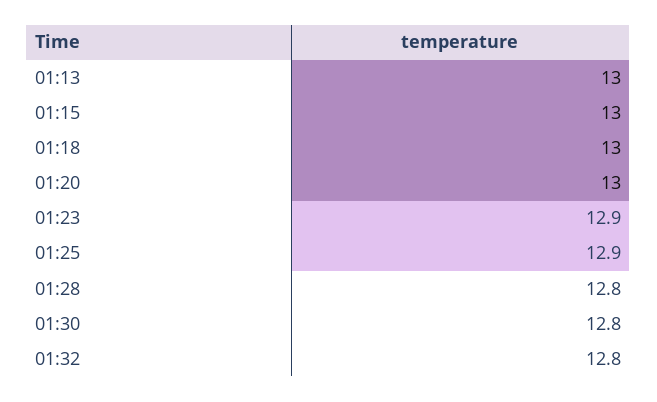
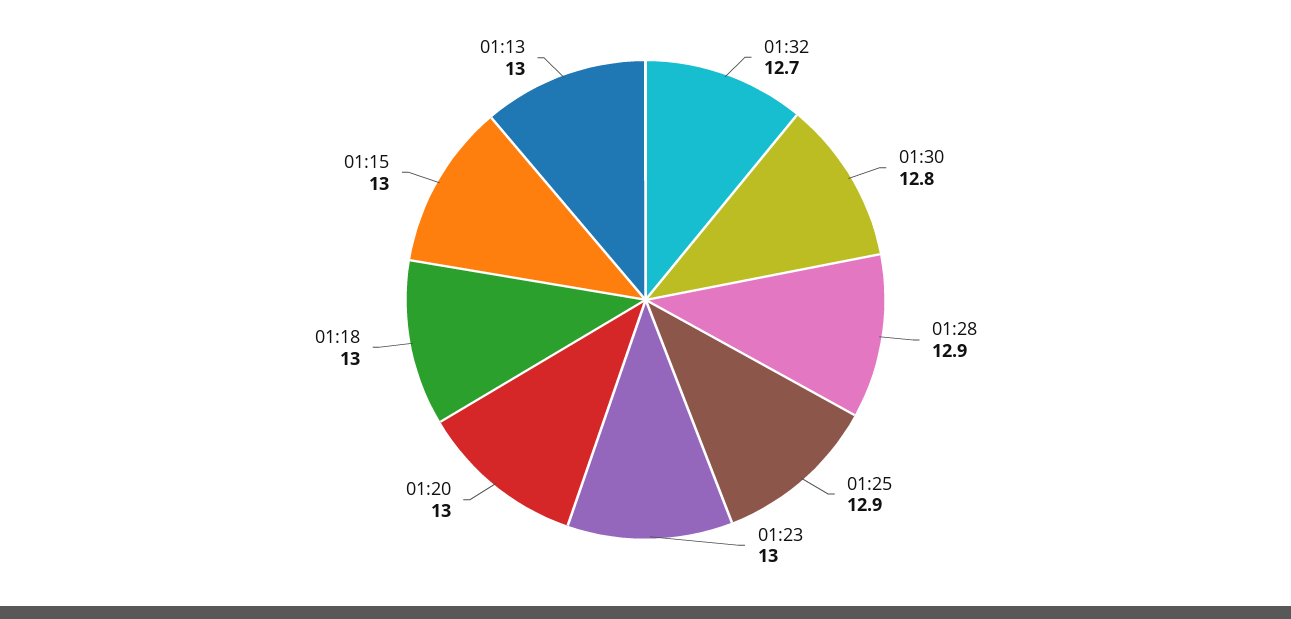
01:23: 12.9 -> 13
01:28: 12.8 -> 12.9
01:32: 12.8 -> 12.7

